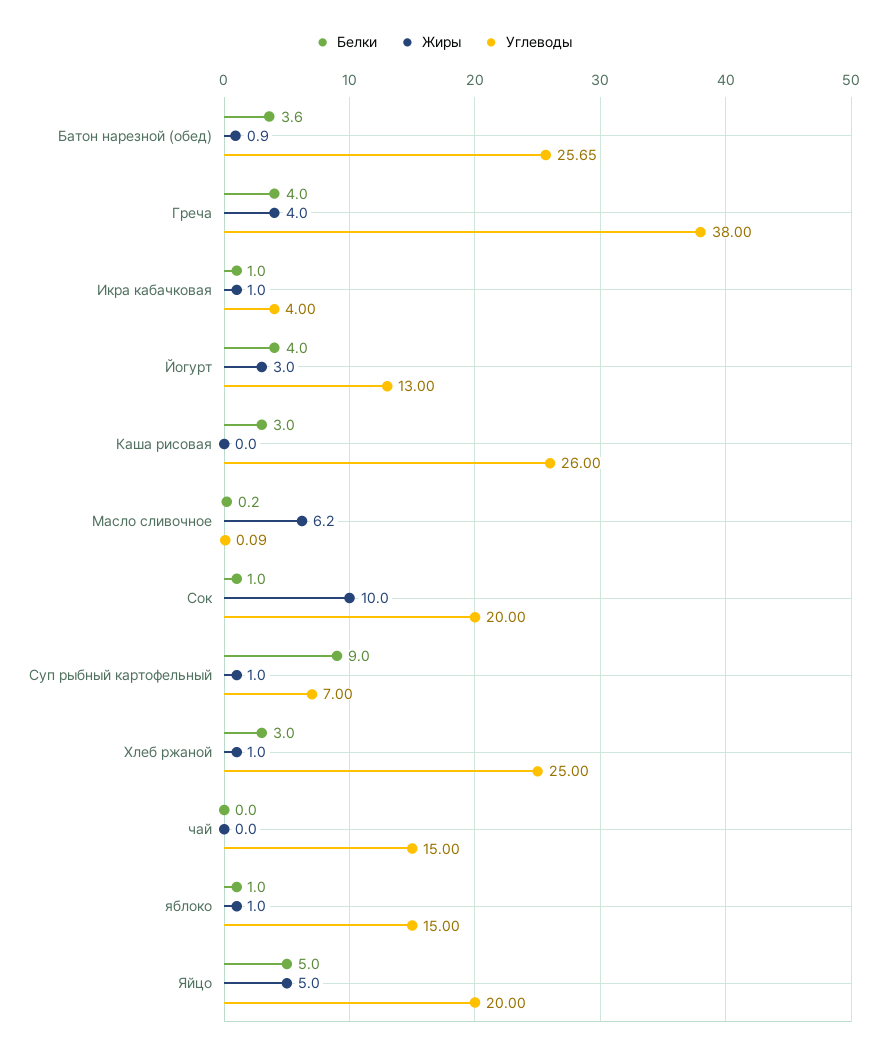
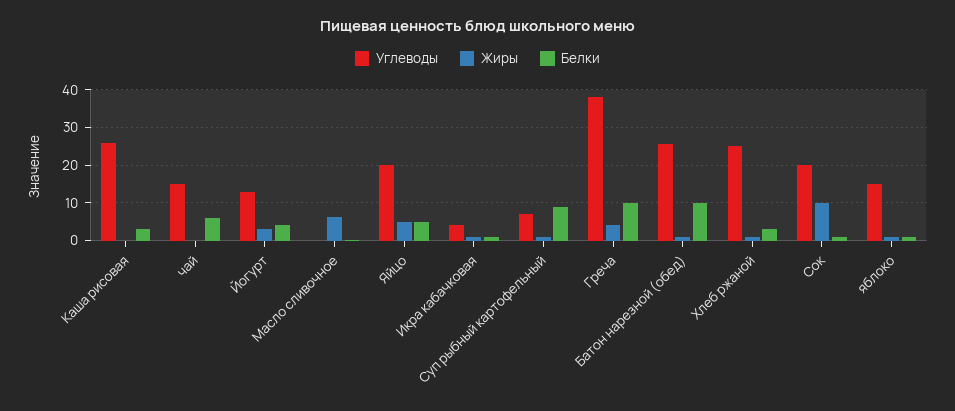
Белки, Батон нарезной (обед): 3.6 -> 10
Белки, Греча: 4 -> 10
Белки, чай: 0 -> 6

